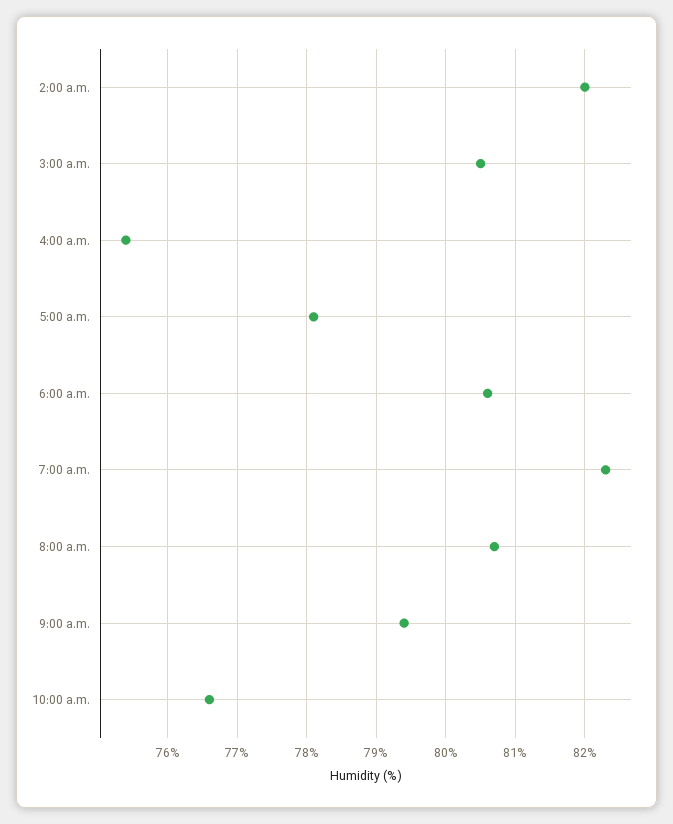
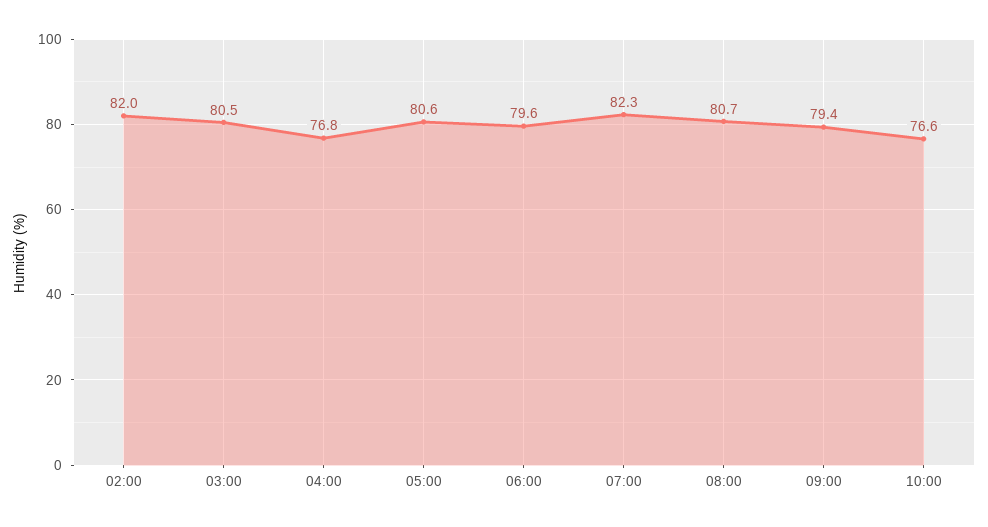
4:00 a.m.: 75.4 -> 76.8
5:00 a.m.: 78.1 -> 80.6
6:00 a.m.: 80.6 -> 79.6

